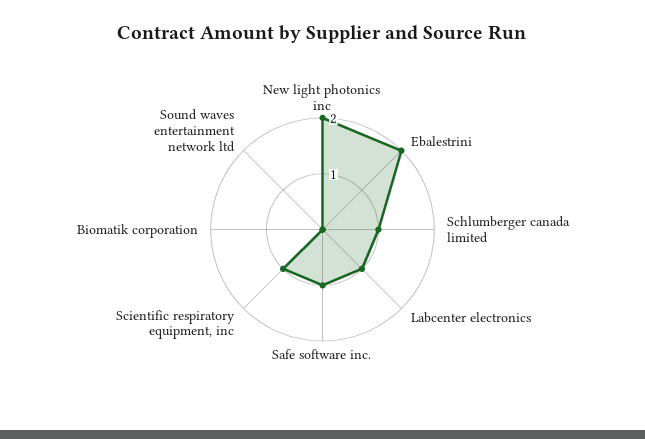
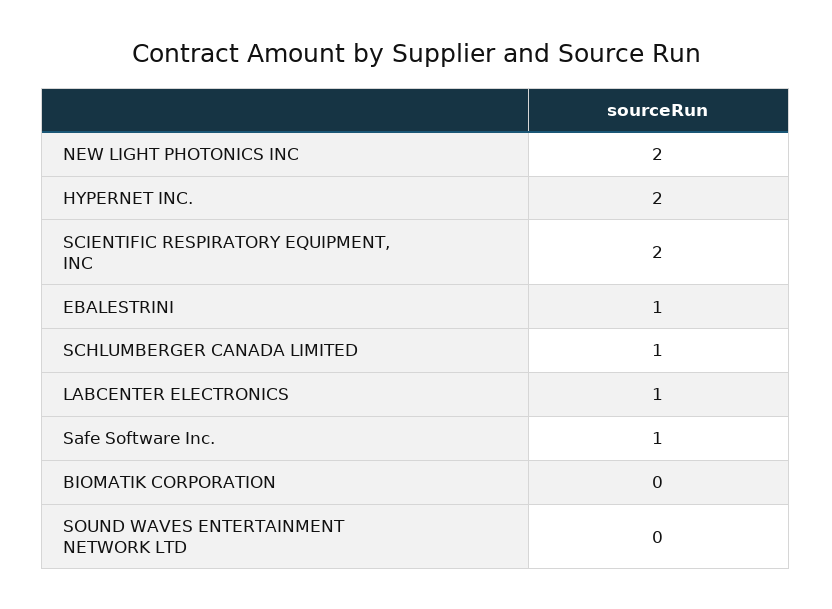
Ebalestrini: 2 -> 1
Scientific respiratory equipment, inc: 1 -> 2
HYPERNET INC.: none -> 2

